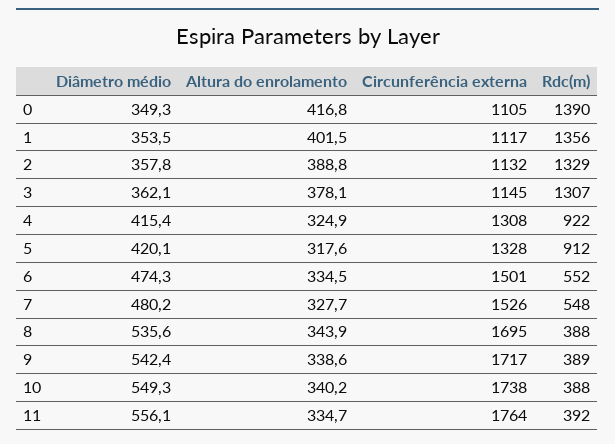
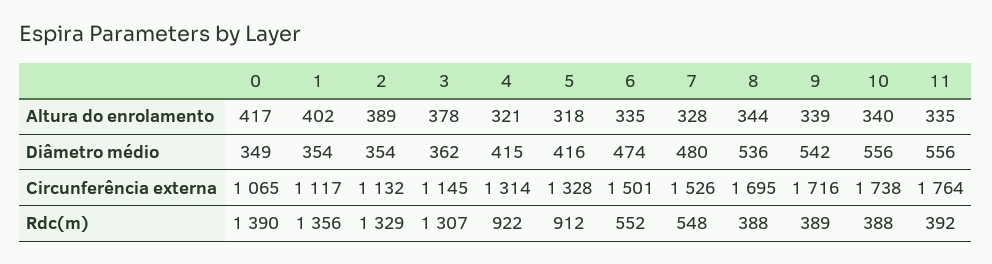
Circunferência externa, 0: 1105 -> 1065
Diâmetro médio, 2: 357.8 -> 354
Altura do enrolamento, 4: 324.9 -> 321
Circunferência externa, 4: 1308 -> 1314
Diâmetro médio, 5: 420.1 -> 416
Circunferência externa, 9: 1717 -> 1716
Diâmetro médio, 10: 549.3 -> 556

